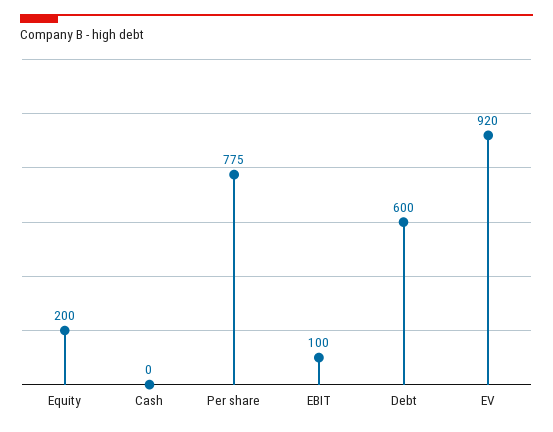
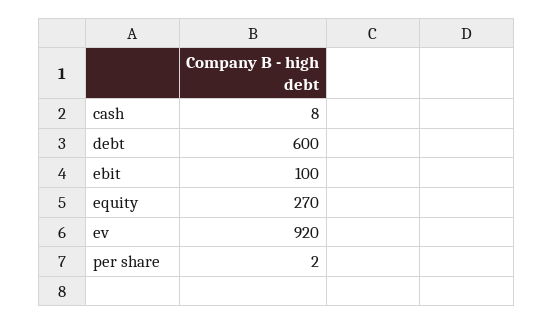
Equity: 200 -> 270
Cash: 0 -> 8
Per share: 775 -> 2

